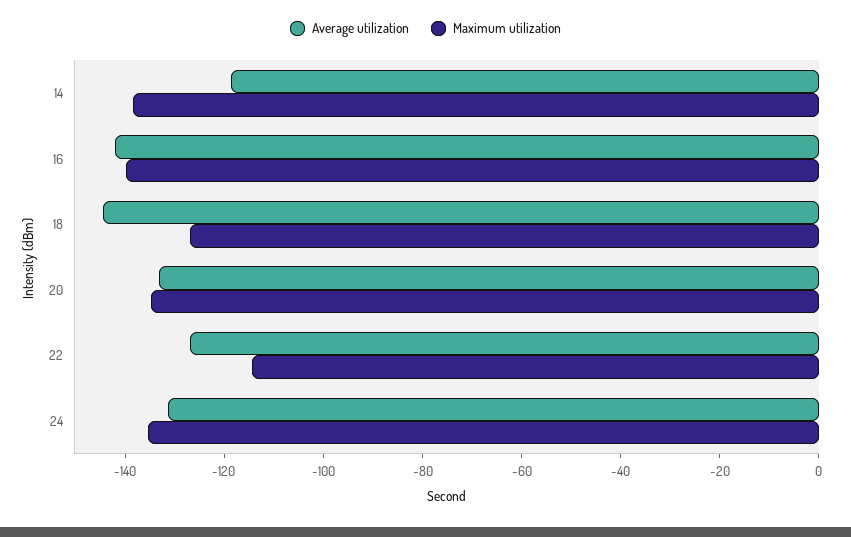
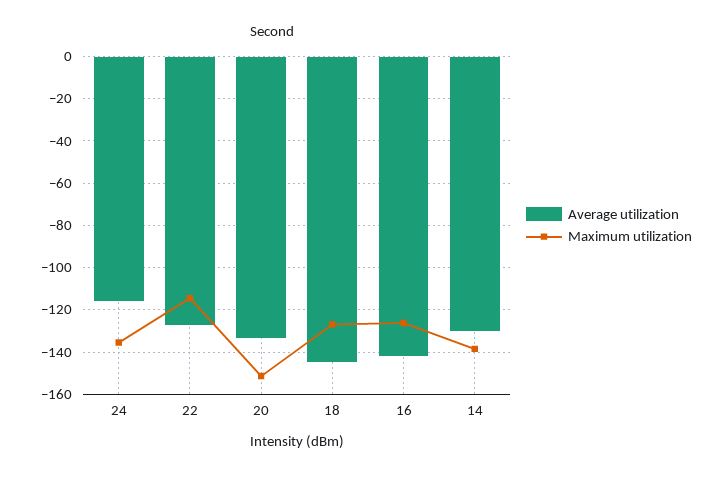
Average utilization, 14: -120 -> -130
Maximum utilization, 16: -140 -> -125
Maximum utilization, 20: -135 -> -150
Average utilization, 24: -130 -> -115

